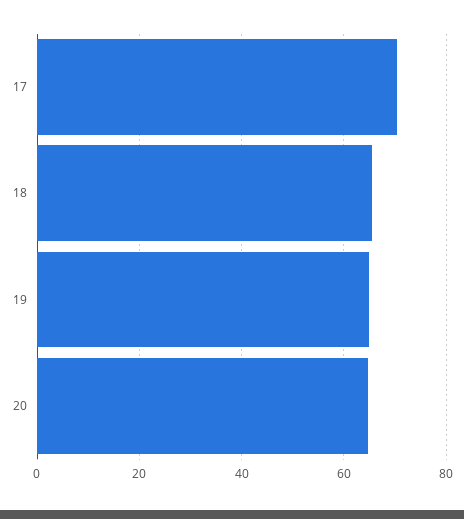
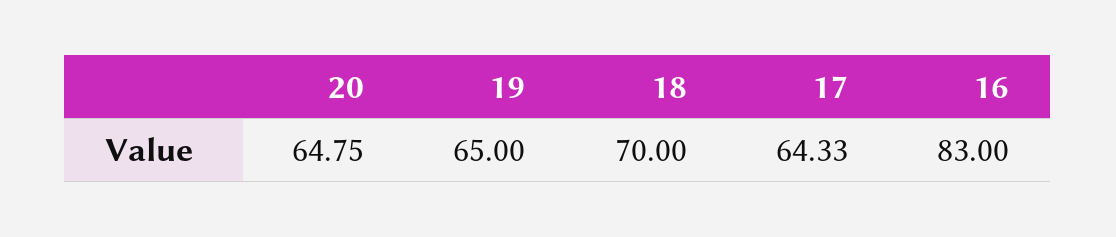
17: 70 -> 64.33
18: 66 -> 70
16: none -> 83

